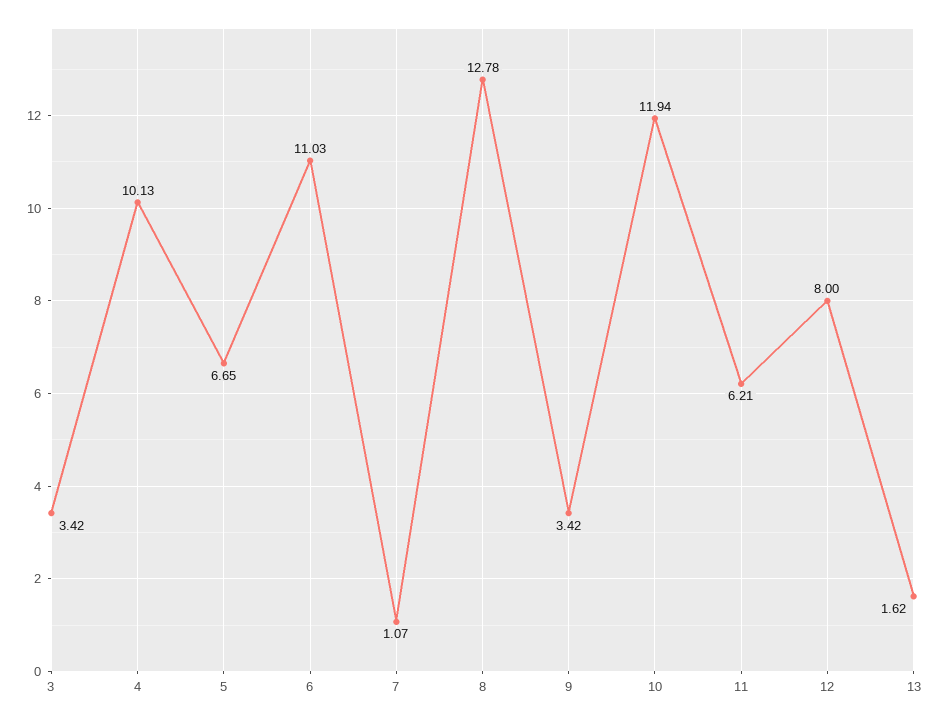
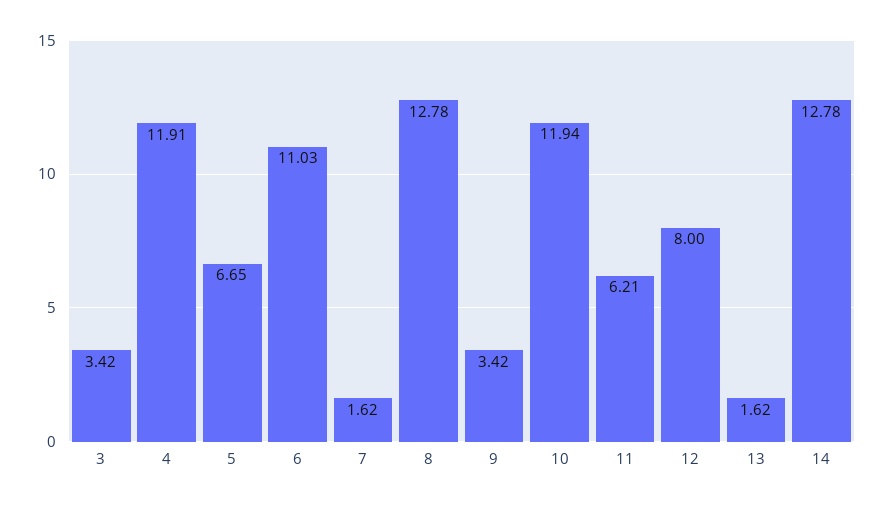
4: 10.13 -> 11.91
7: 1.07 -> 1.62
14: none -> 12.78

